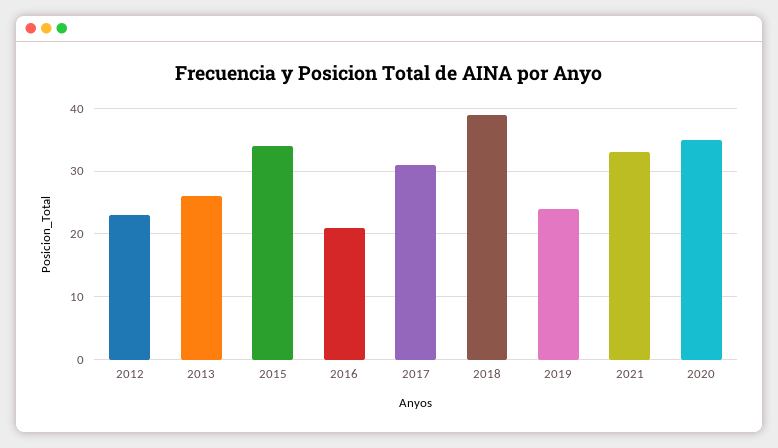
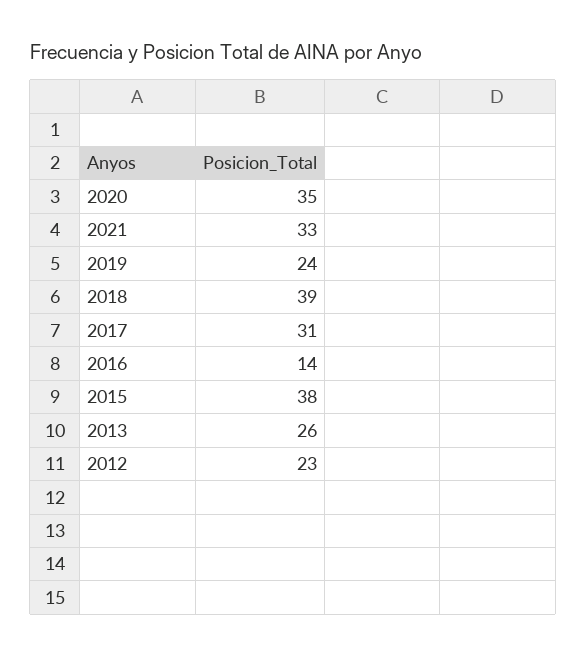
2015: 34 -> 38
2016: 21 -> 14

